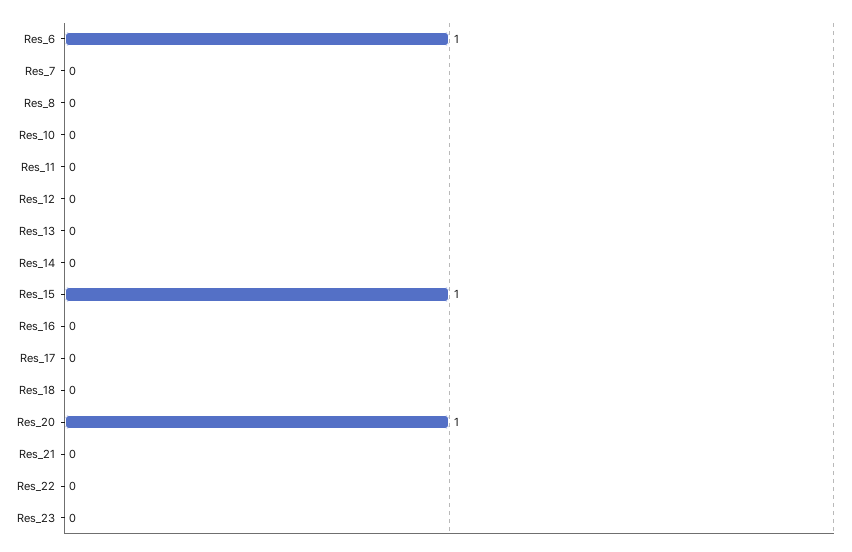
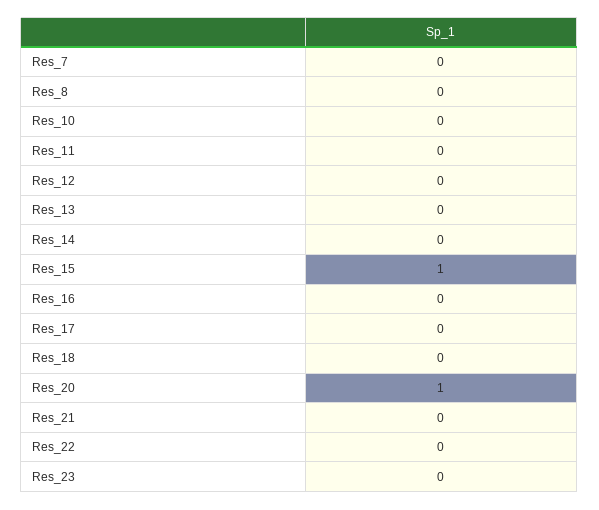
Res_6: 1 -> none

